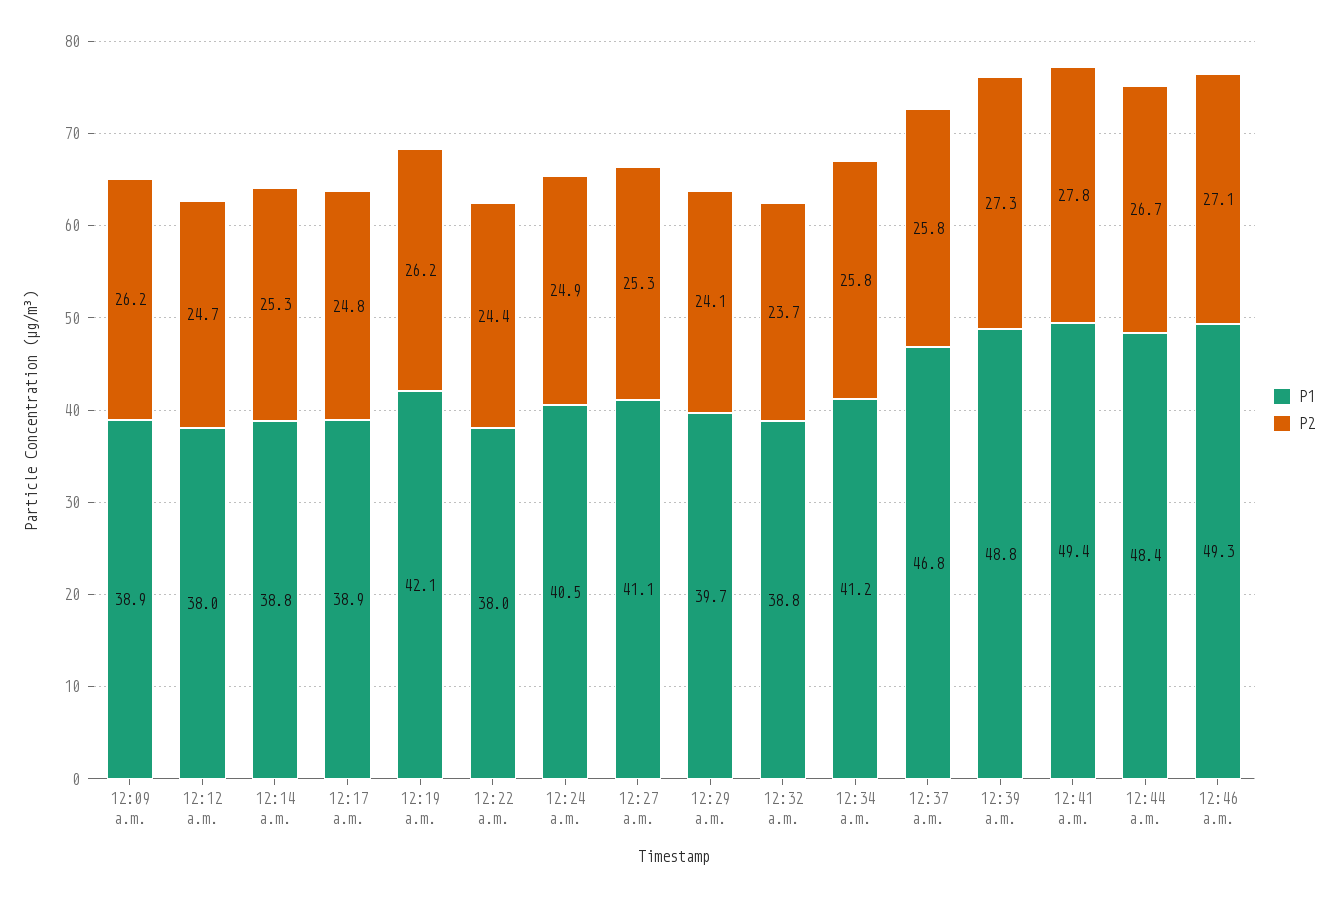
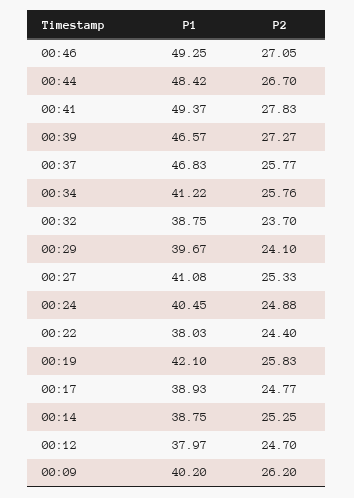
P1, 12:09 a.m.: 38.9 -> 40.2
P2, 12:19 a.m.: 26.2 -> 25.83
P1, 12:39 a.m.: 48.8 -> 46.57

